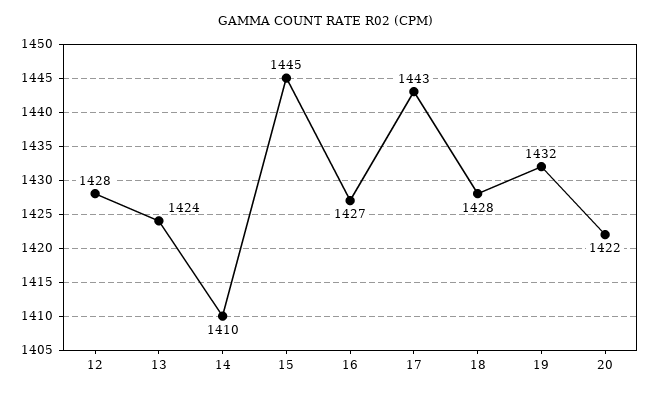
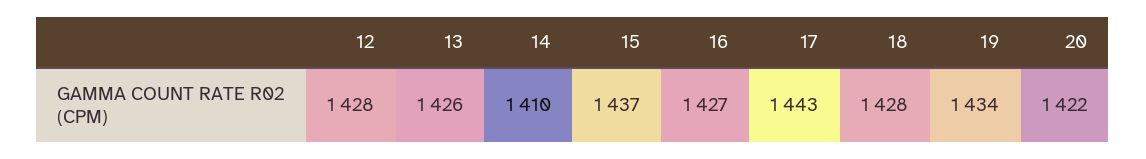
13: 1424 -> 1426
15: 1445 -> 1437
19: 1432 -> 1434

